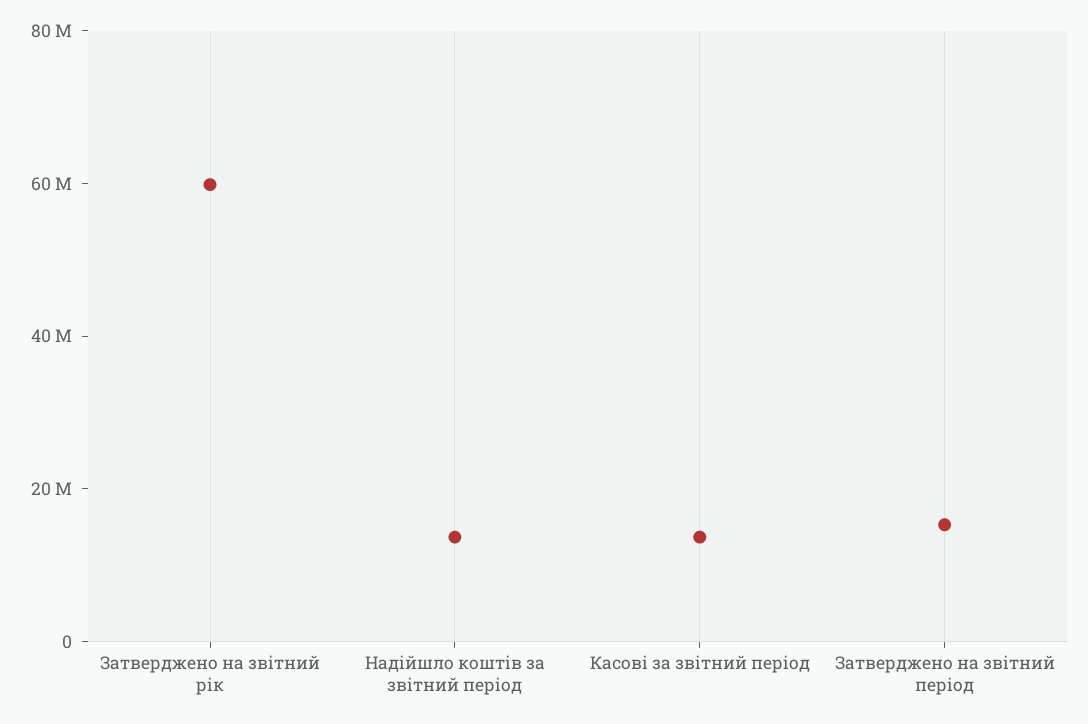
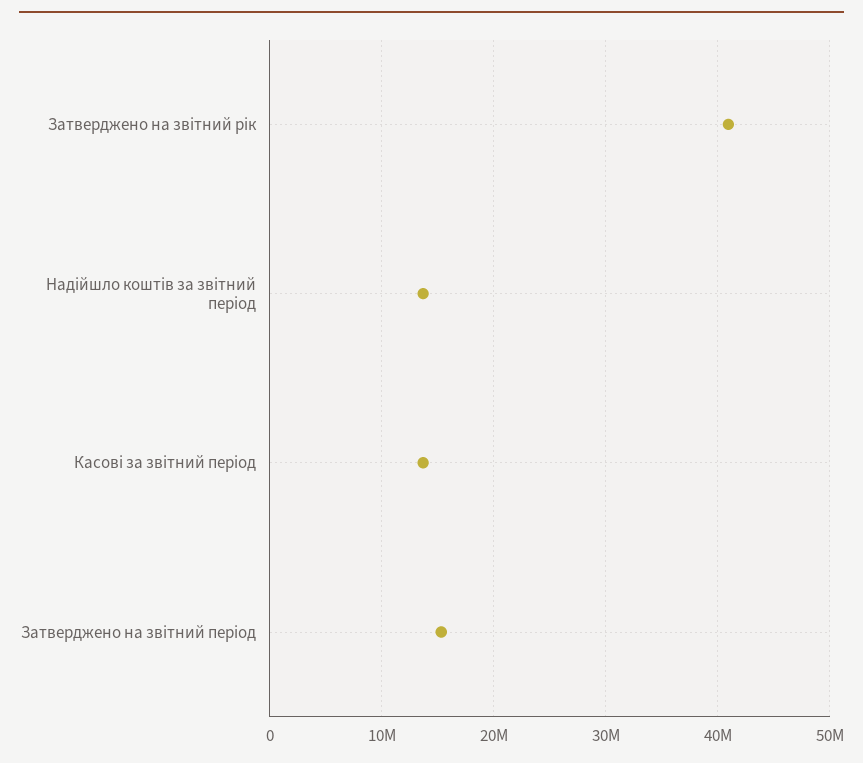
Затверджено на звітний рік: 60000000 -> 41000000

